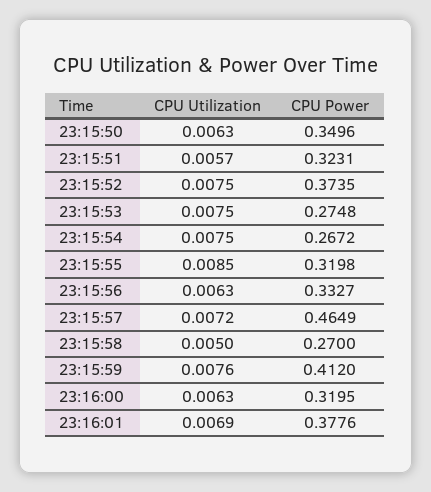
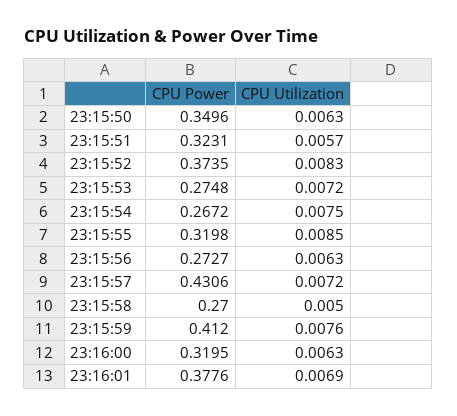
CPU Utilization, 23:15:52: 0.0075 -> 0.0083
CPU Utilization, 23:15:53: 0.0075 -> 0.0072
CPU Power, 23:15:56: 0.3327 -> 0.2727
CPU Power, 23:15:57: 0.4649 -> 0.4306

